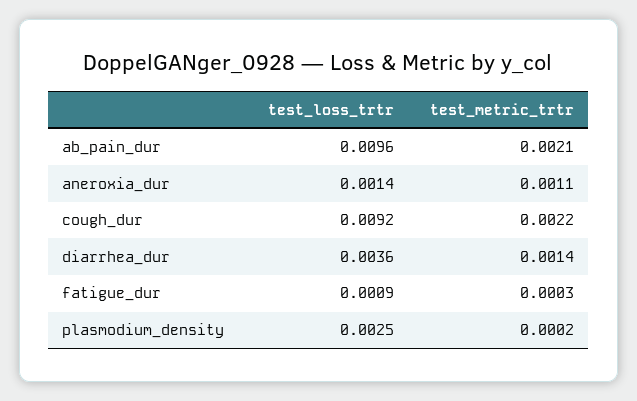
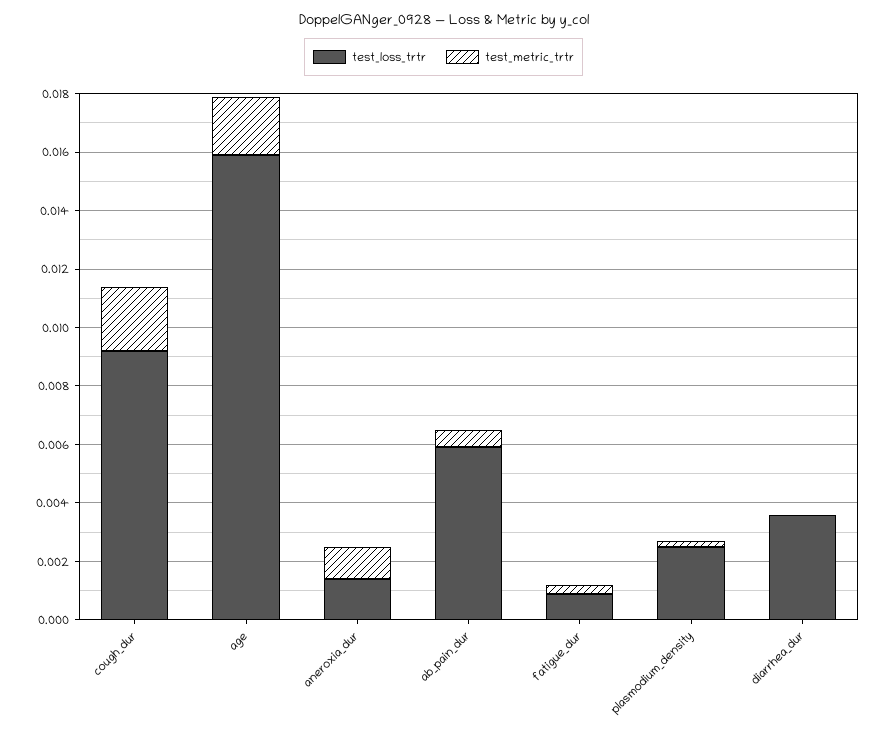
test_loss_trtr, ab_pain_dur: 0.0096 -> 0.006
test_metric_trtr, ab_pain_dur: 0.0021 -> 0.0005
test_metric_trtr, diarrhea_dur: 0.0014 -> 0
test_loss_trtr, age: none -> 0.016
test_metric_trtr, age: none -> 0.002

